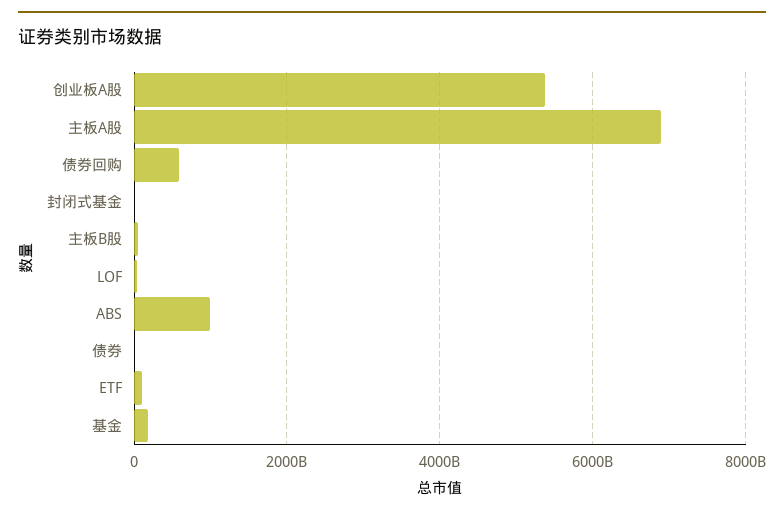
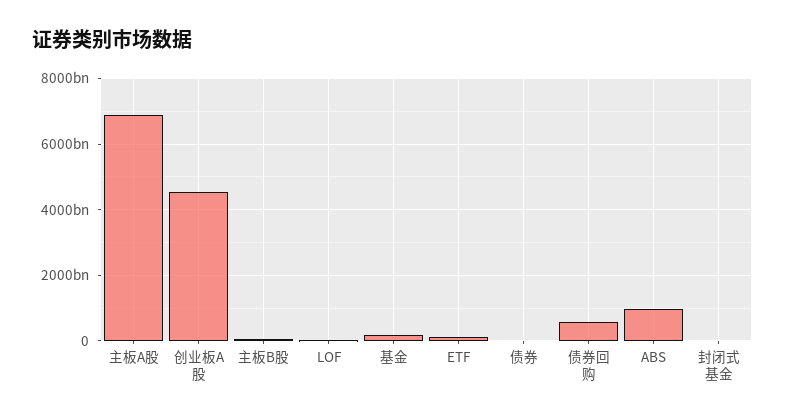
创业板A股: 5400000000000 -> 4600000000000

